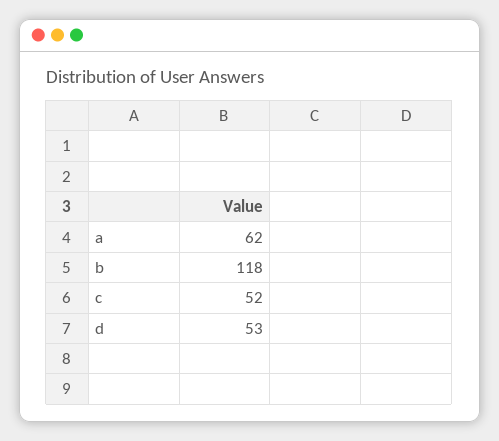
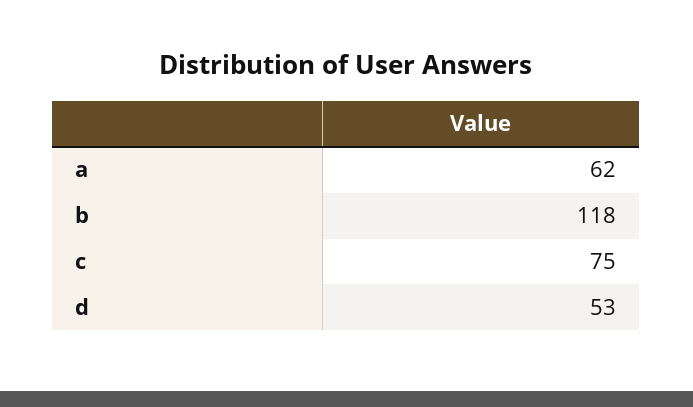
c: 52 -> 75

